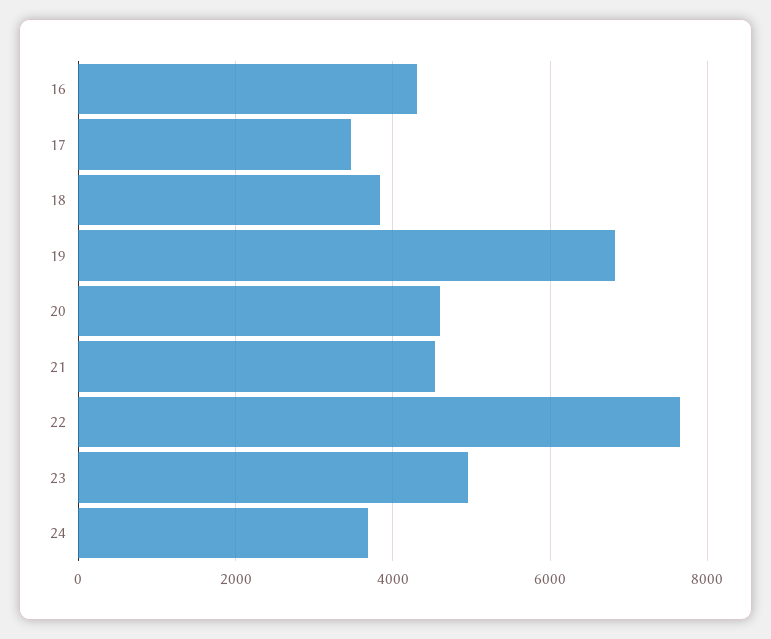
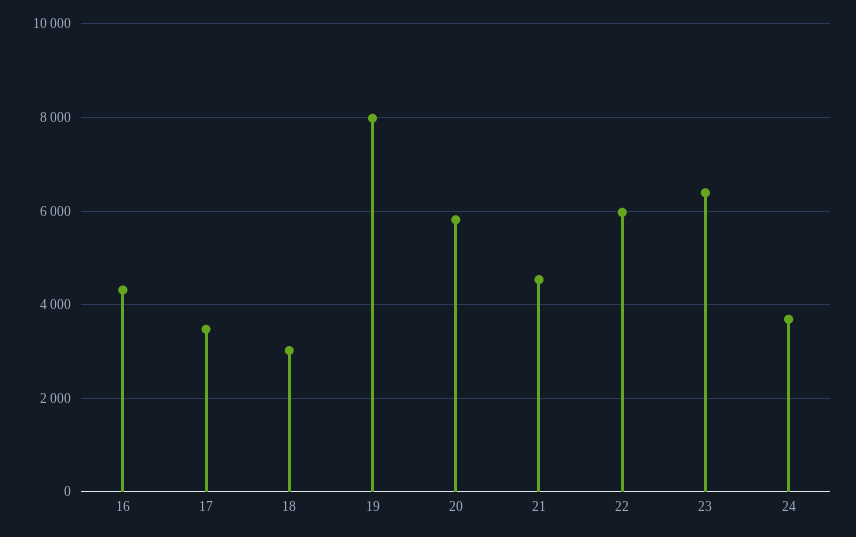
18: 3800 -> 3000
19: 6800 -> 8000
20: 4600 -> 5800
22: 7600 -> 6000
23: 5000 -> 6400

